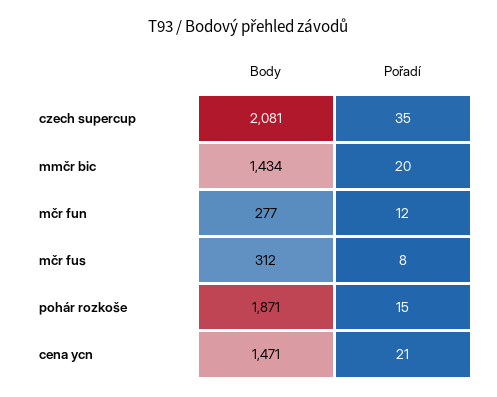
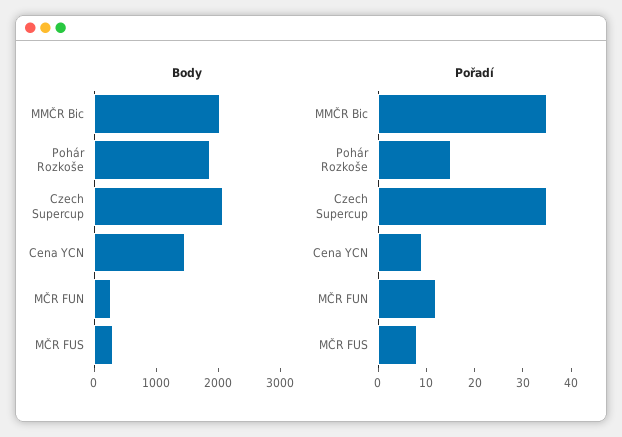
Body, mmčr bic: 1434 -> 2000
Pořadí, mmčr bic: 20 -> 35
Pořadí, cena ycn: 21 -> 10

